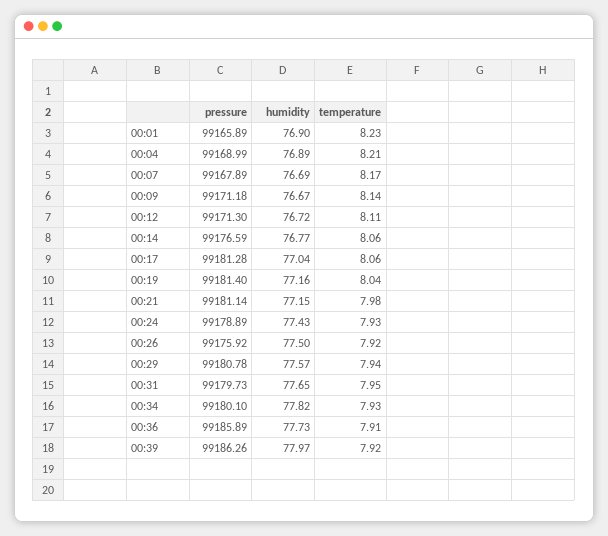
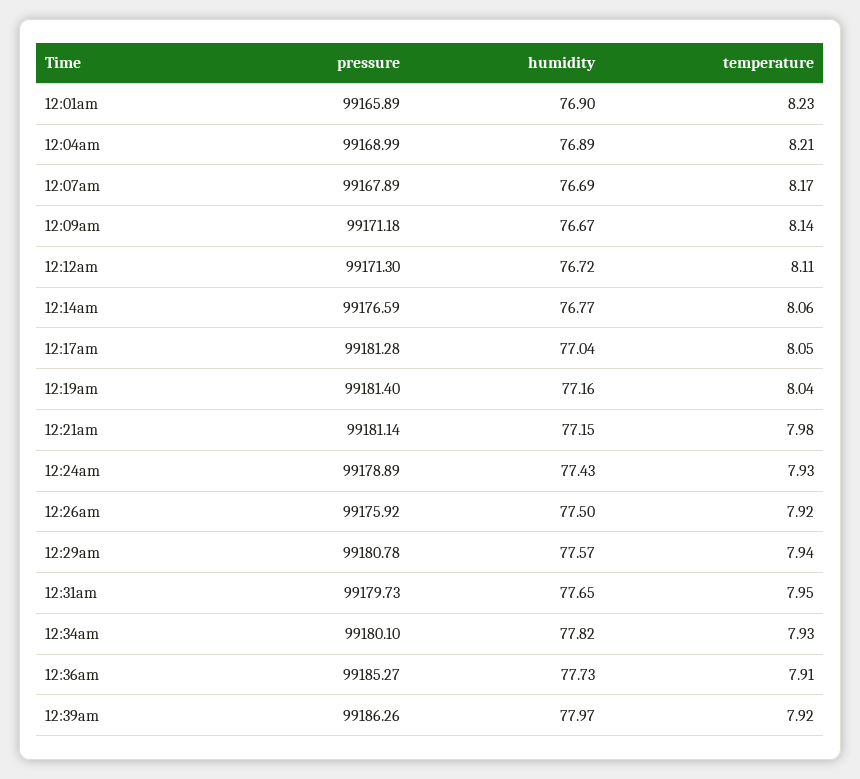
temperature, 00:17: 8.06 -> 8.05
pressure, 00:36: 99185.89 -> 99185.27

